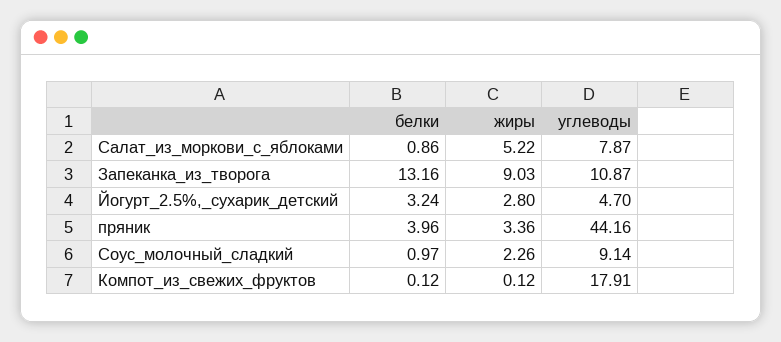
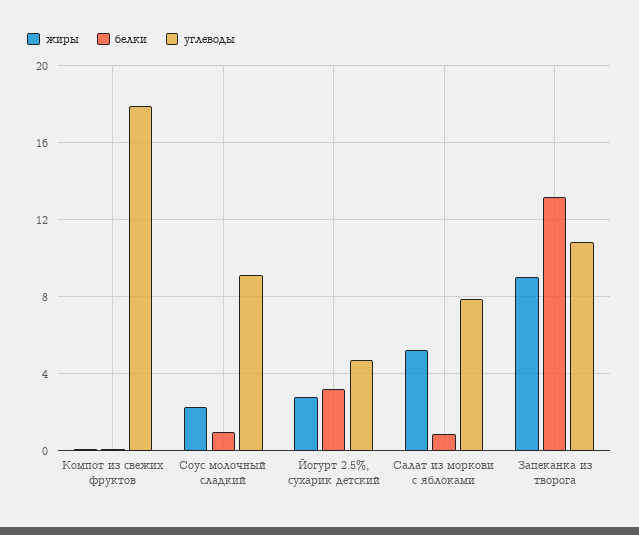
белки, пряник: 3.96 -> none
жиры, пряник: 3.36 -> none
углеводы, пряник: 44.16 -> none

